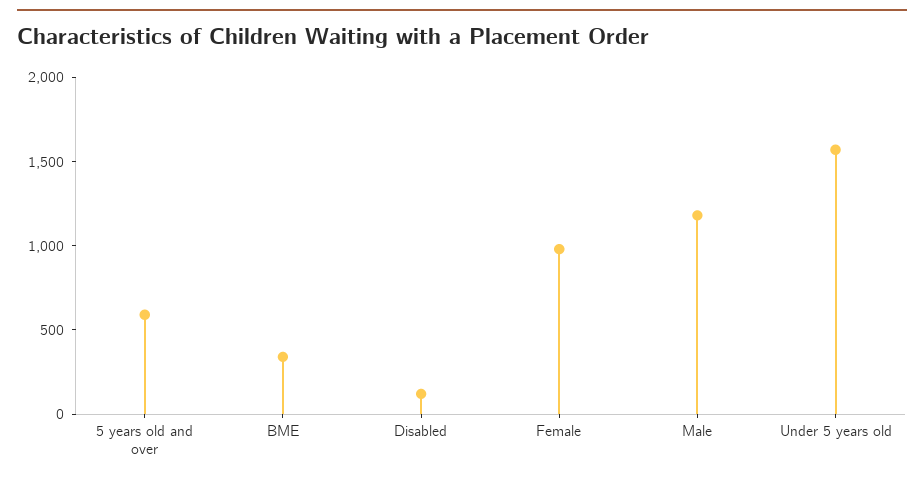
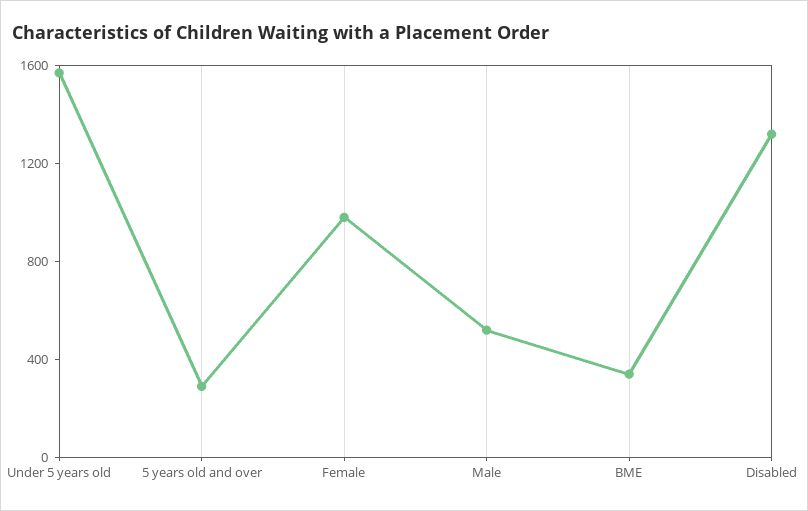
5 years old and over: 600 -> 300
Disabled: 100 -> 1300
Male: 1200 -> 500

